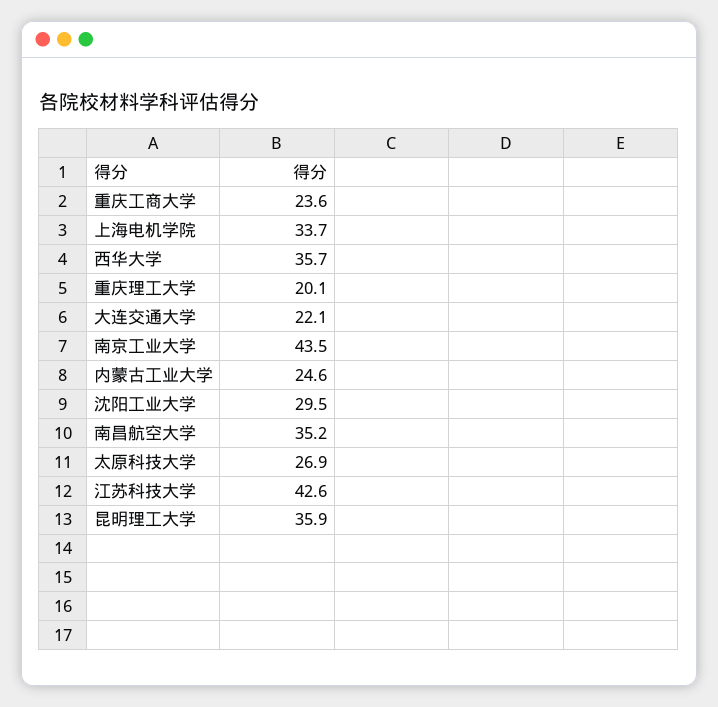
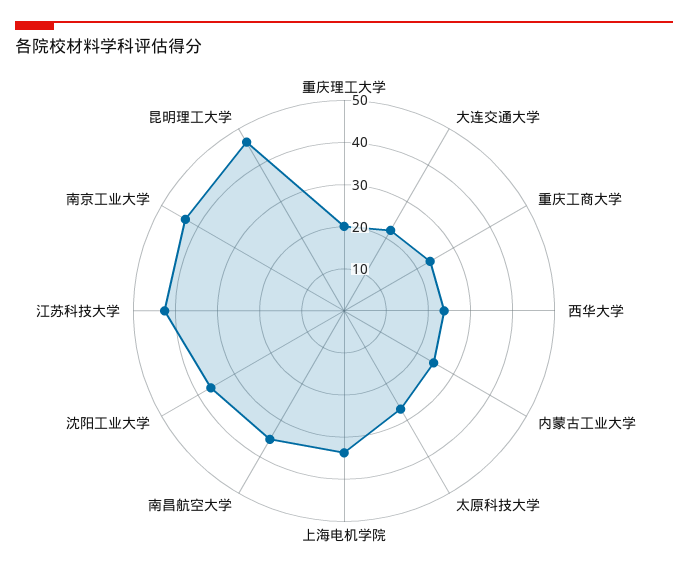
西华大学: 35.7 -> 24
沈阳工业大学: 29.5 -> 36
昆明理工大学: 35.9 -> 46

